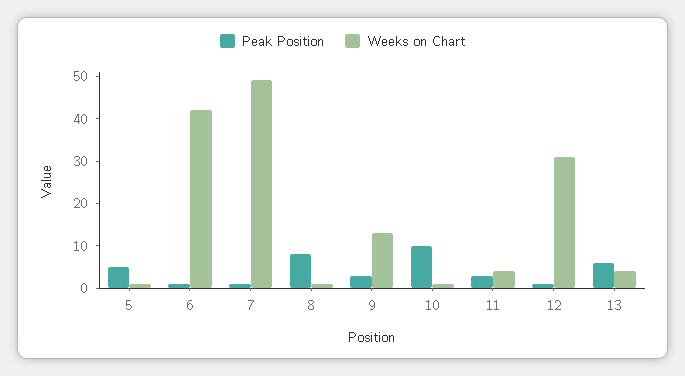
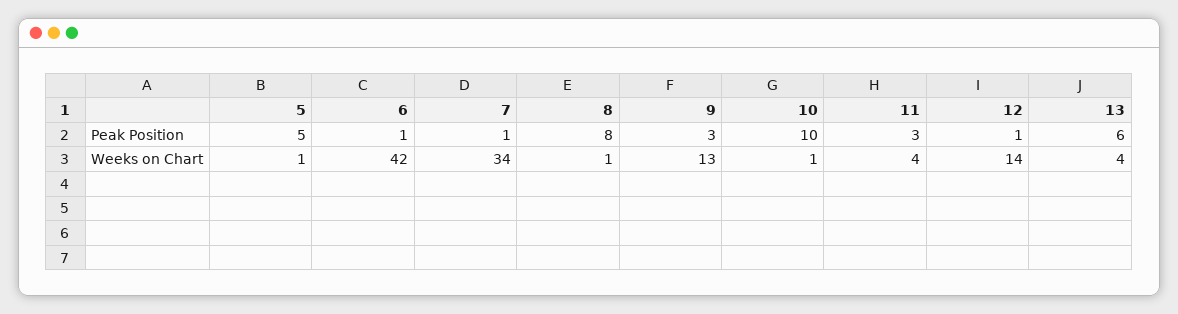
Weeks on Chart, 7: 50 -> 34
Weeks on Chart, 12: 30 -> 14

